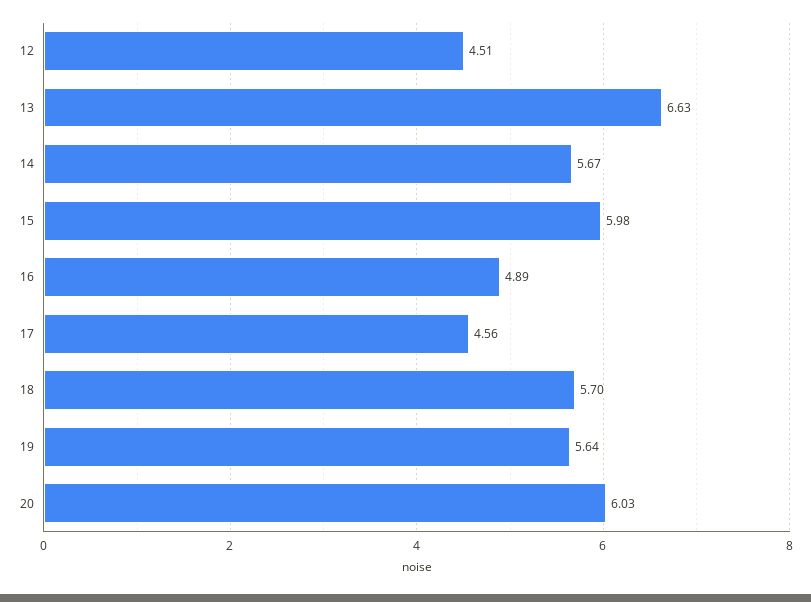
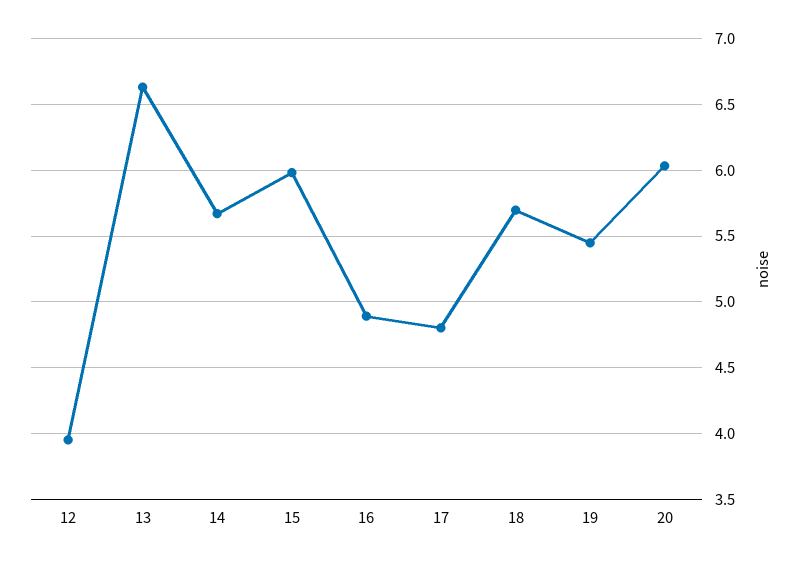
12: 4.51 -> 3.95
17: 4.56 -> 4.8
19: 5.64 -> 5.45

